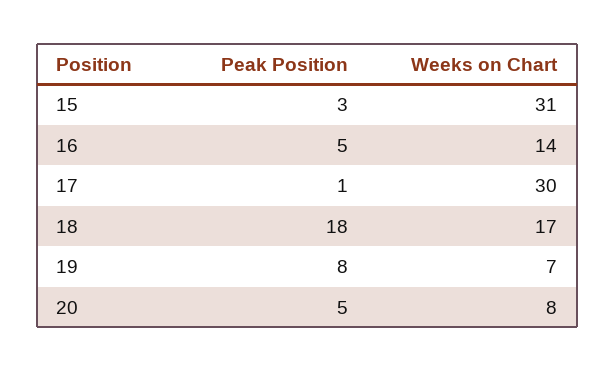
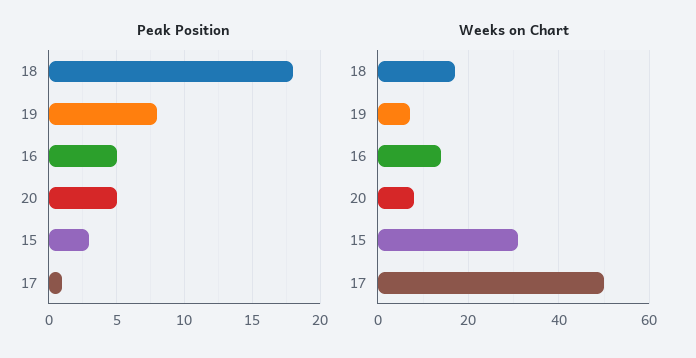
Weeks on Chart, 17: 30 -> 50

